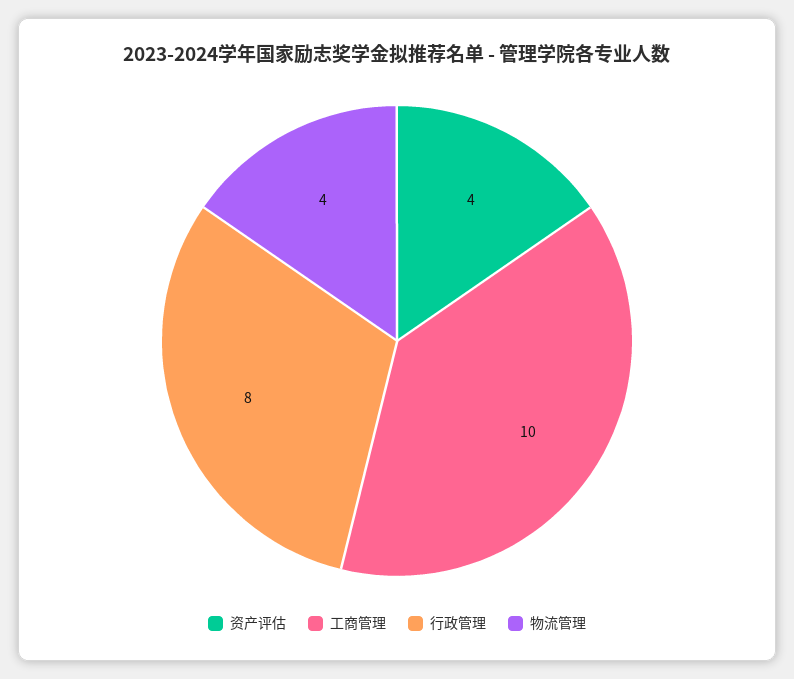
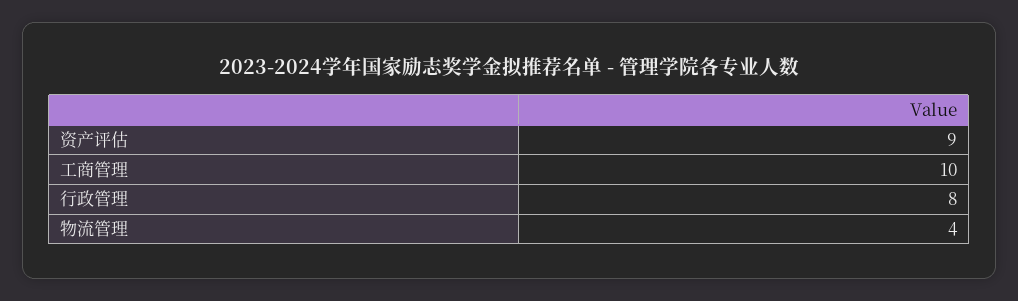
资产评估: 4 -> 9

